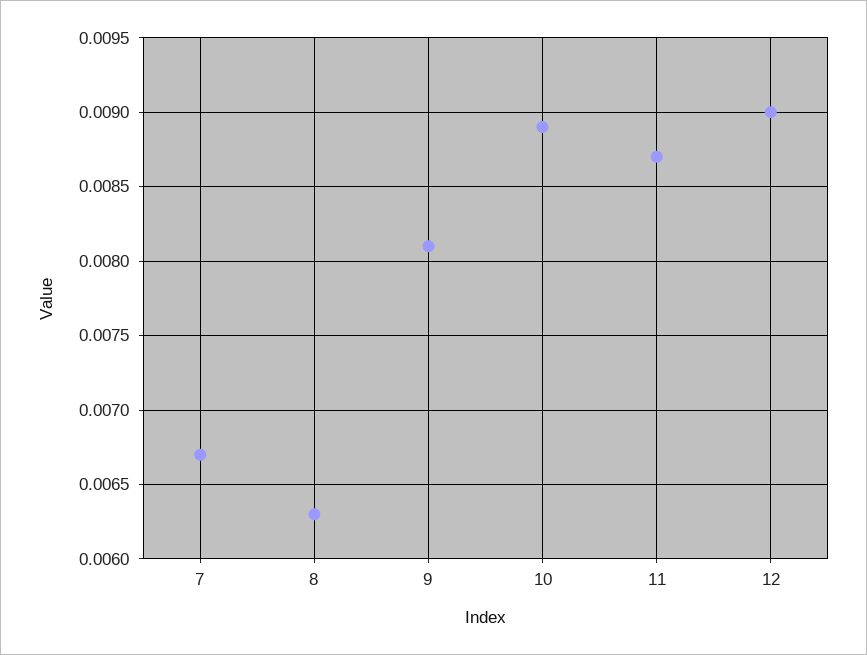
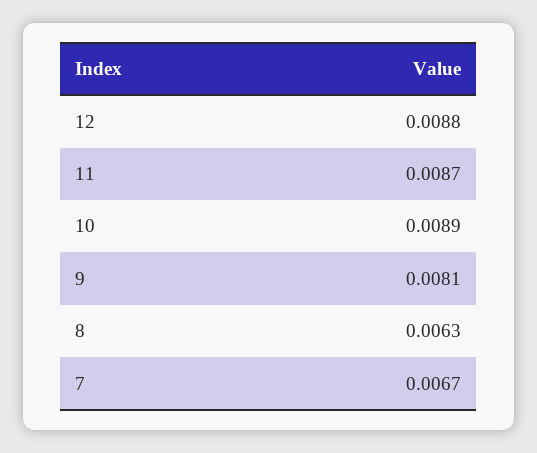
12: 0.009 -> 0.0088

